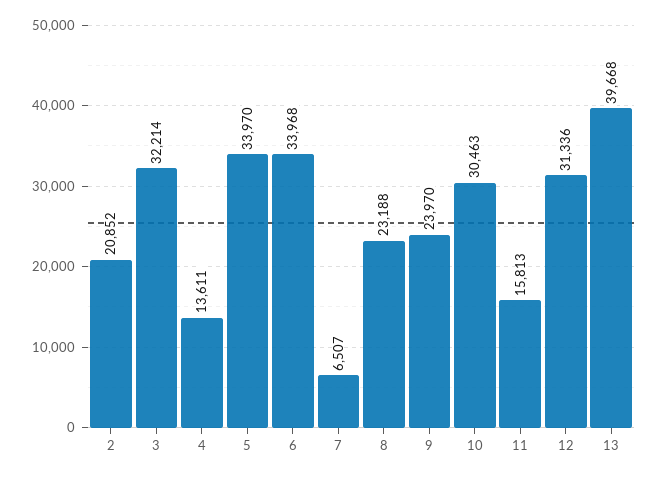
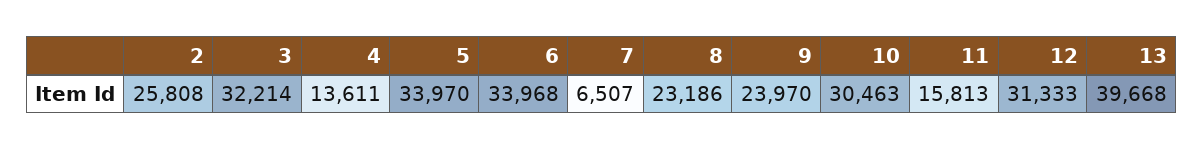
2: 20852 -> 25808
8: 23188 -> 23186
12: 31336 -> 31333

